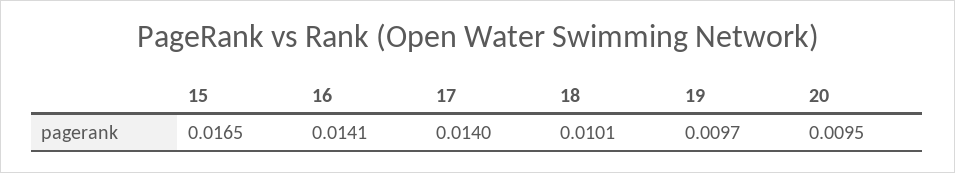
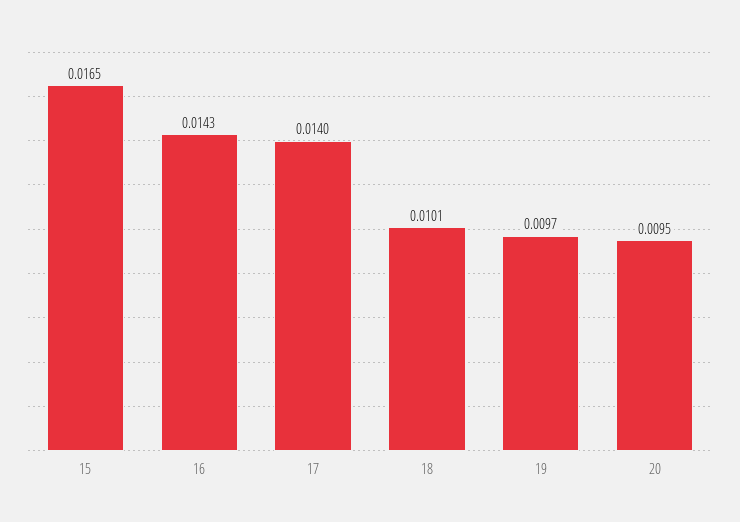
16: 0.0141 -> 0.0143

